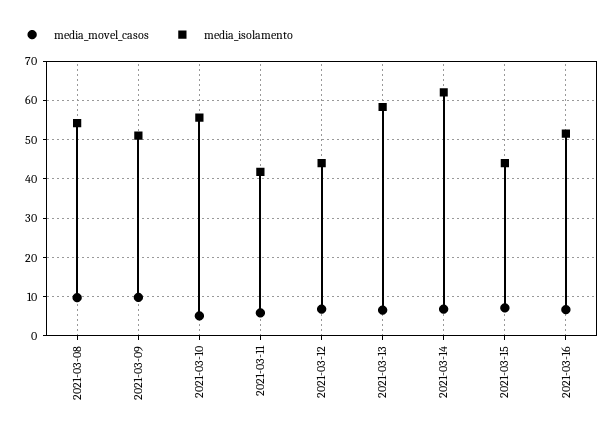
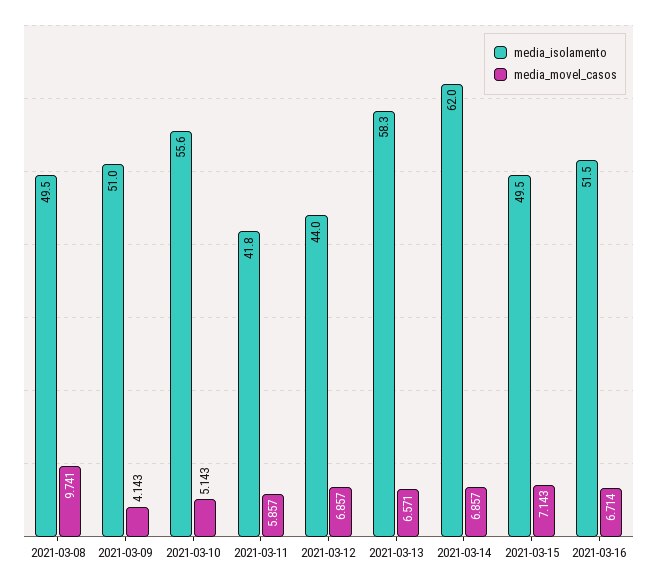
media_isolamento, 2021-03-08: 54 -> 49.5
media_movel_casos, 2021-03-09: 10 -> 4.143
media_isolamento, 2021-03-15: 44 -> 49.5

